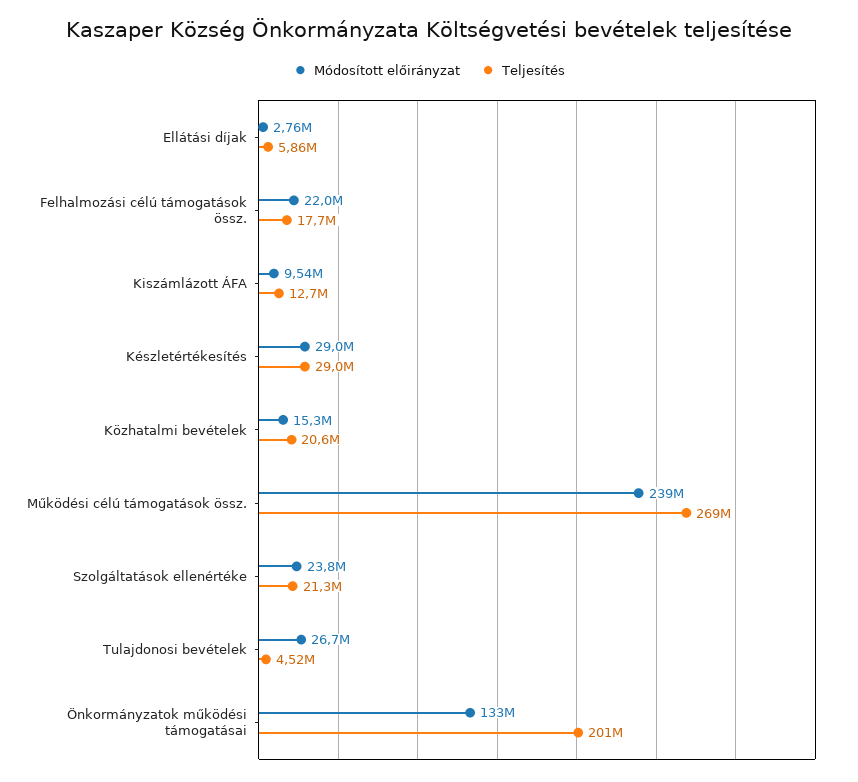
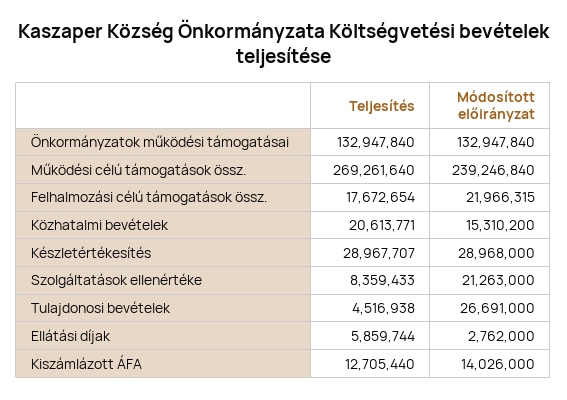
Módosított előirányzat, Kiszámlázott ÁFA: 9540000 -> 14026000
Módosított előirányzat, Szolgáltatások ellenértéke: 23800000 -> 21263000
Teljesítés, Szolgáltatások ellenértéke: 21300000 -> 8359433
Teljesítés, Önkormányzatok működési támogatásai: 201000000 -> 132947840

